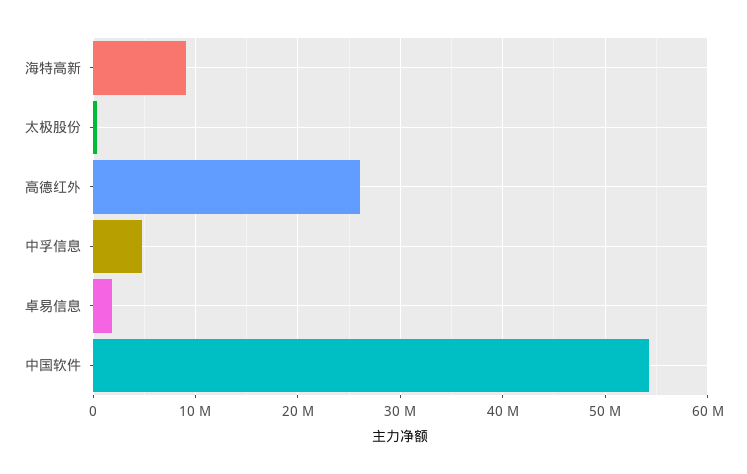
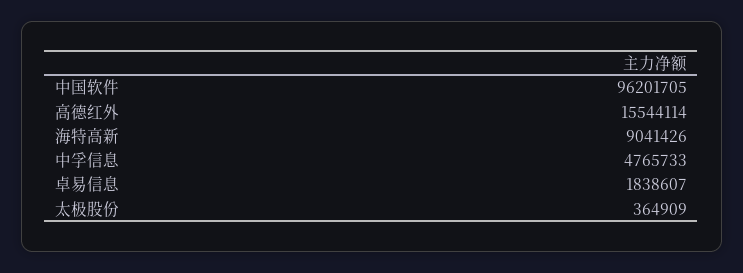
高德红外: 26000000 -> 15544114
中国软件: 54000000 -> 96201705

